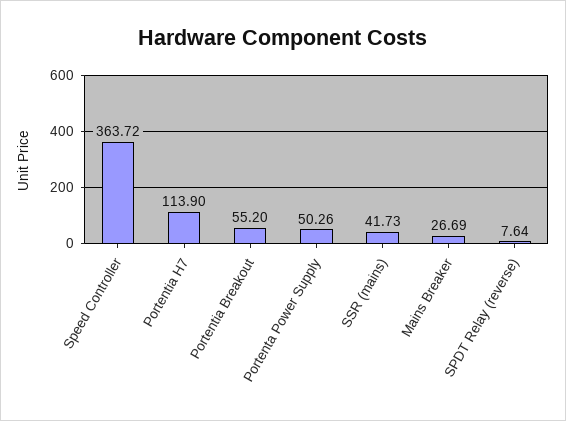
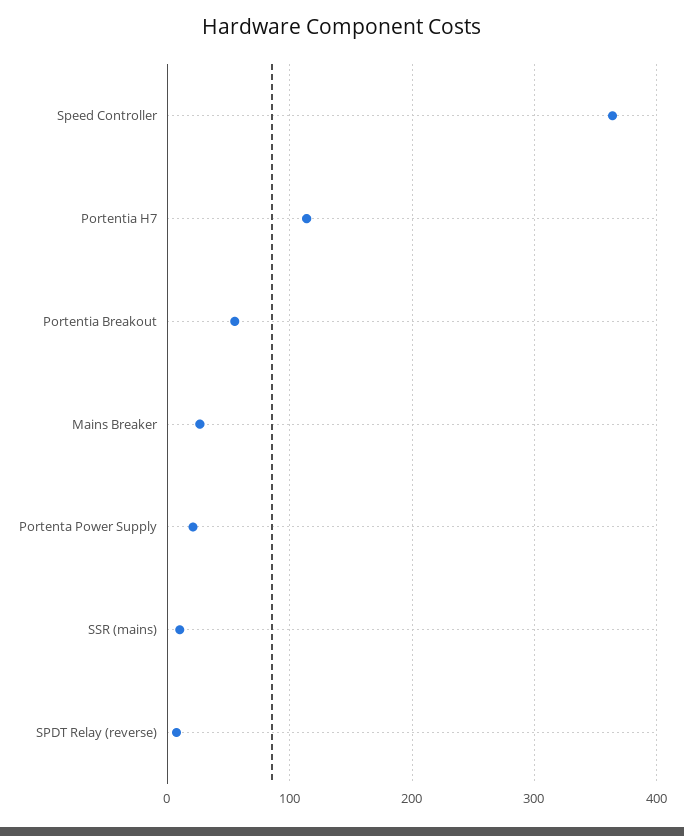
Portenta Power Supply: 50.26 -> 20
SSR (mains): 41.73 -> 10

